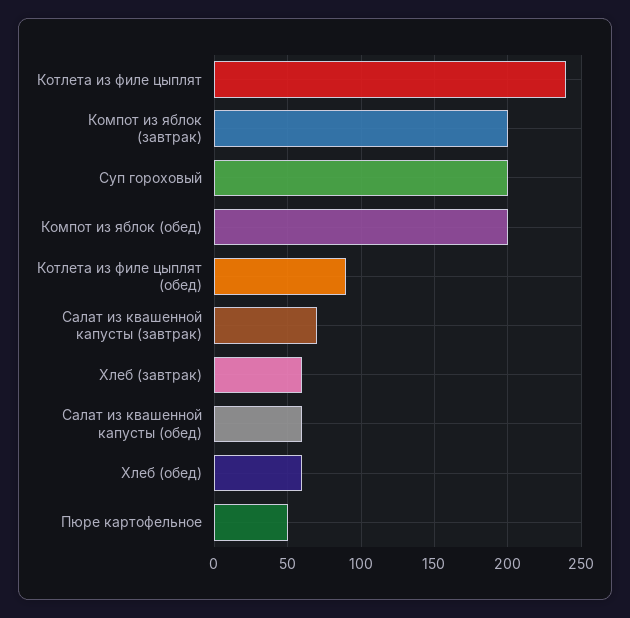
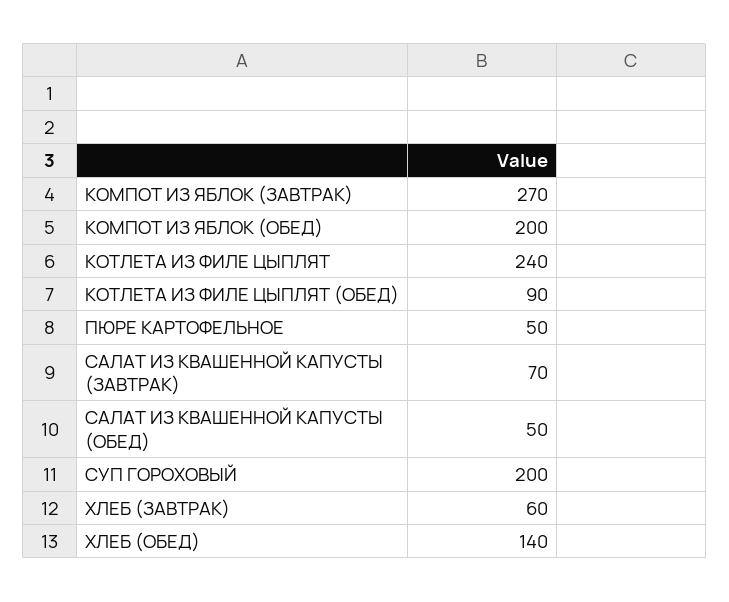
Компот из яблок (завтрак): 200 -> 270
Салат из квашенной капусты (обед): 60 -> 50
Хлеб (обед): 60 -> 140

